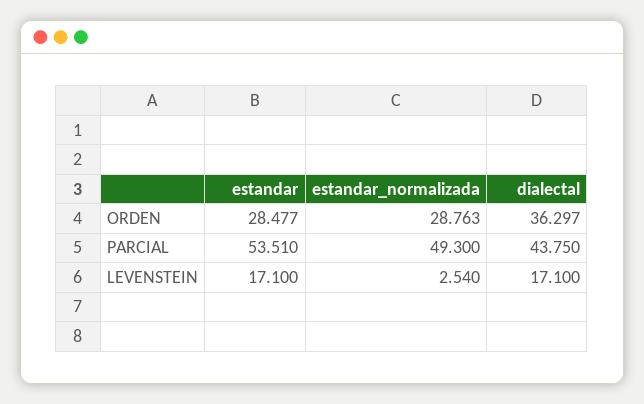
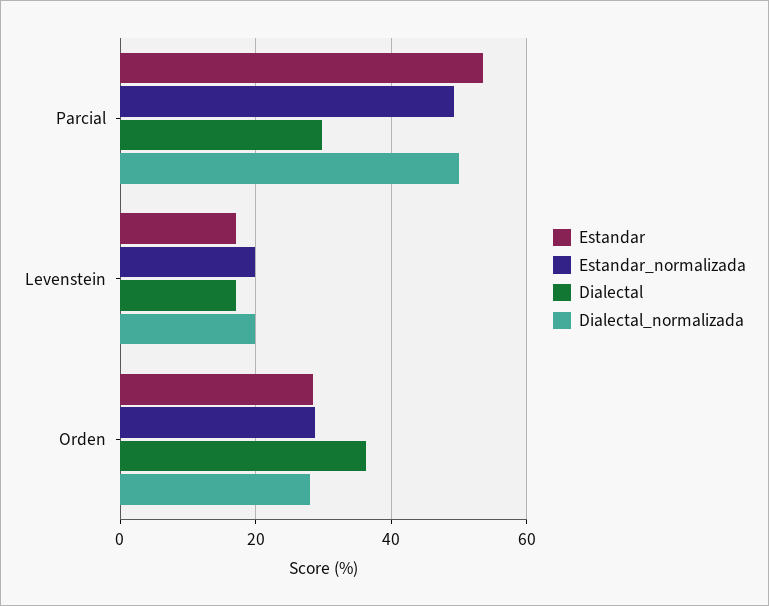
dialectal, PARCIAL: 43.75 -> 30
estandar_normalizada, LEVENSTEIN: 2.54 -> 20
Dialectal_normalizada, PARCIAL: none -> 50
Dialectal_normalizada, LEVENSTEIN: none -> 20
Dialectal_normalizada, ORDEN: none -> 28

